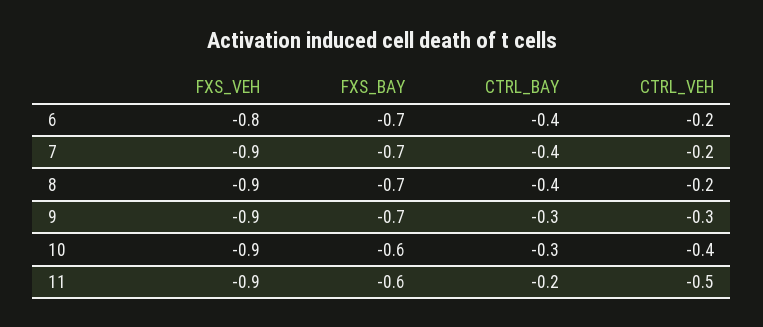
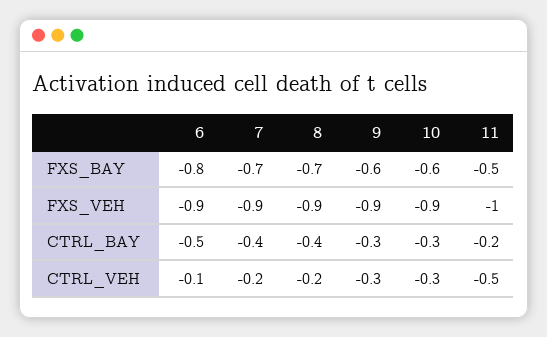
FXS_VEH, 6: -0.8 -> -0.9
FXS_BAY, 6: -0.7 -> -0.8
CTRL_BAY, 6: -0.4 -> -0.5
CTRL_VEH, 6: -0.2 -> -0.1
FXS_BAY, 9: -0.7 -> -0.6
CTRL_VEH, 10: -0.4 -> -0.3
FXS_VEH, 11: -0.9 -> -1
FXS_BAY, 11: -0.6 -> -0.5

